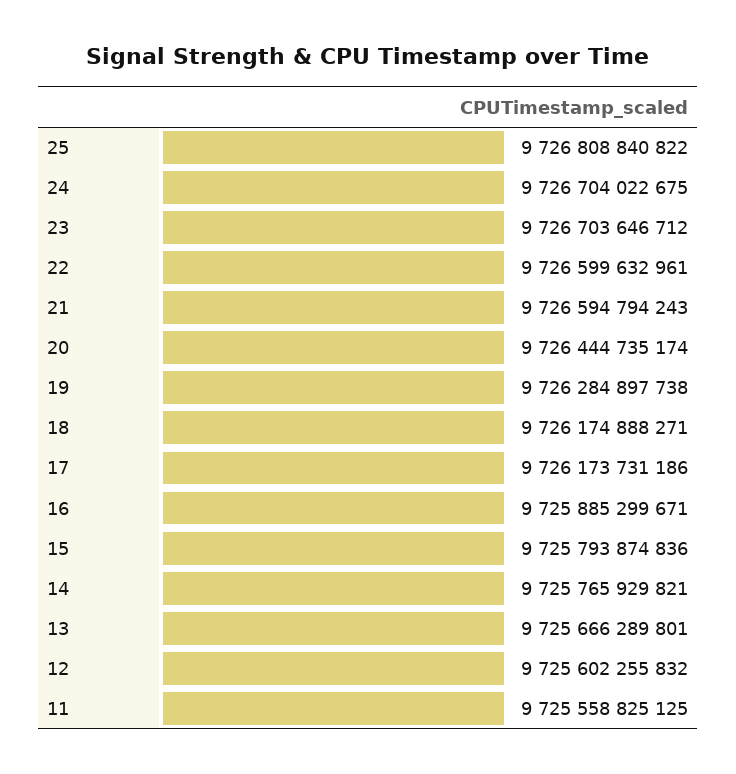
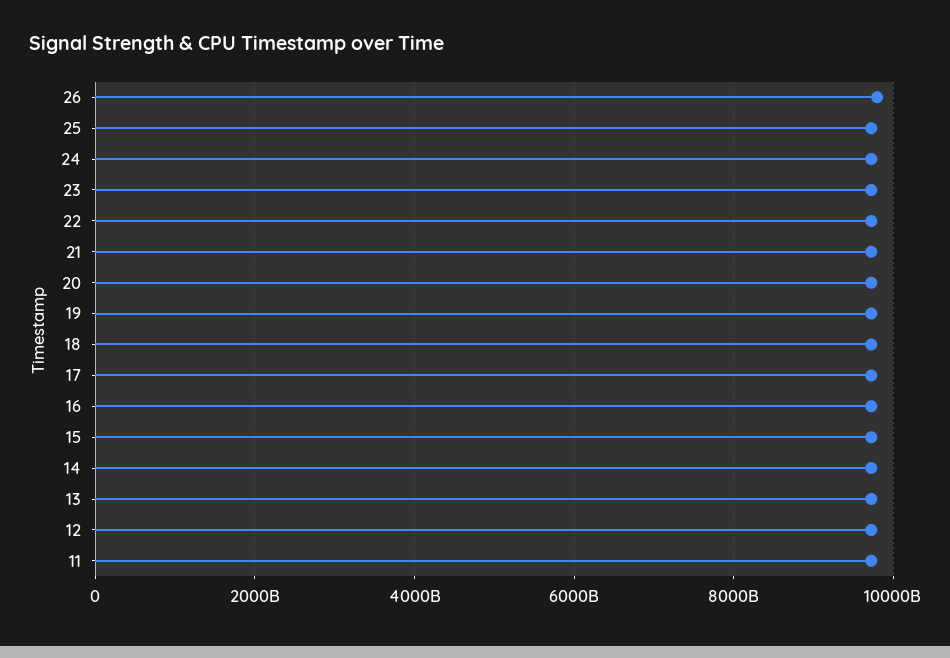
26: none -> 9800000000000

